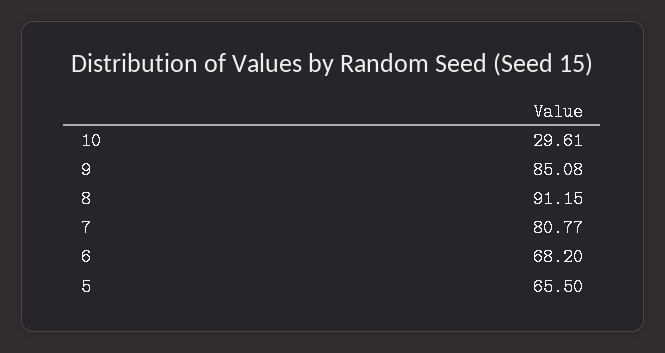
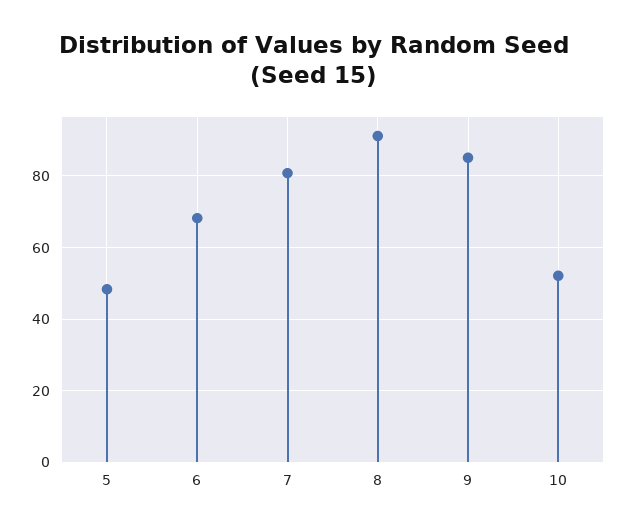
10: 29.61 -> 52
5: 65.5 -> 48

